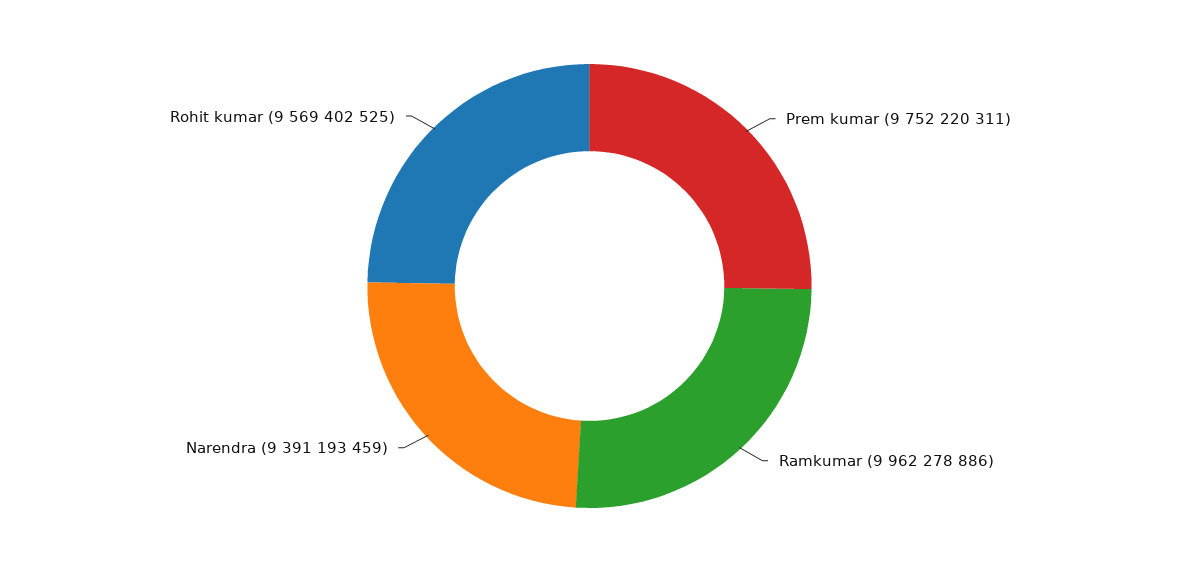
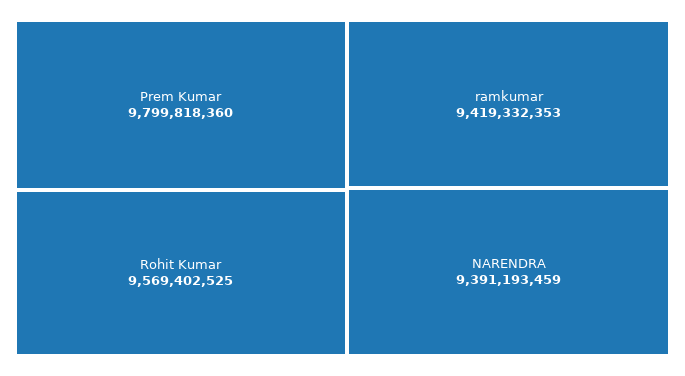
Prem kumar: 9752220311 -> 9799818360
Ramkumar: 9962278886 -> 9419332353

